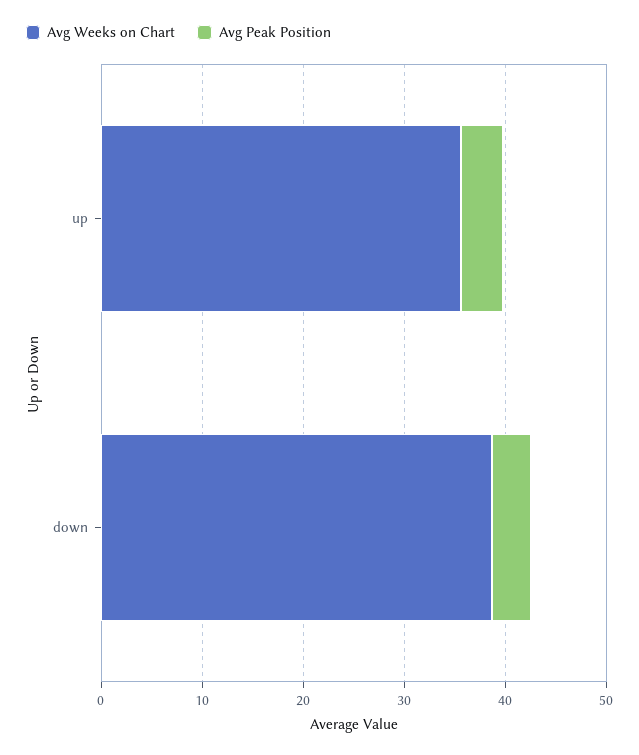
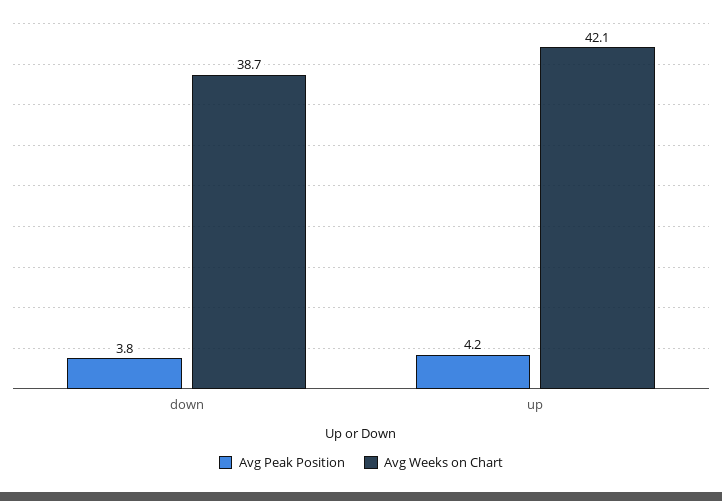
Avg Weeks on Chart, up: 36 -> 42.1

